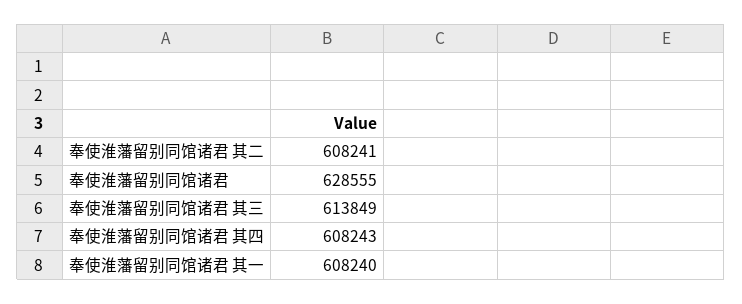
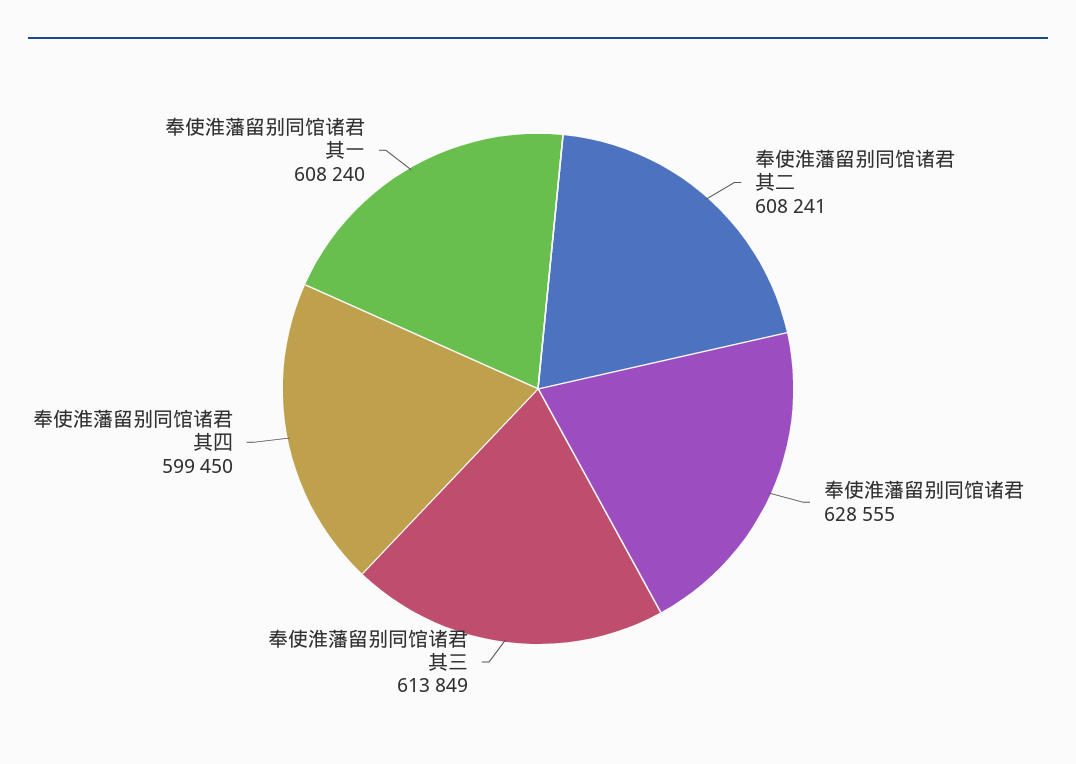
奉使淮藩留别同馆诸君 其四: 608243 -> 599450

